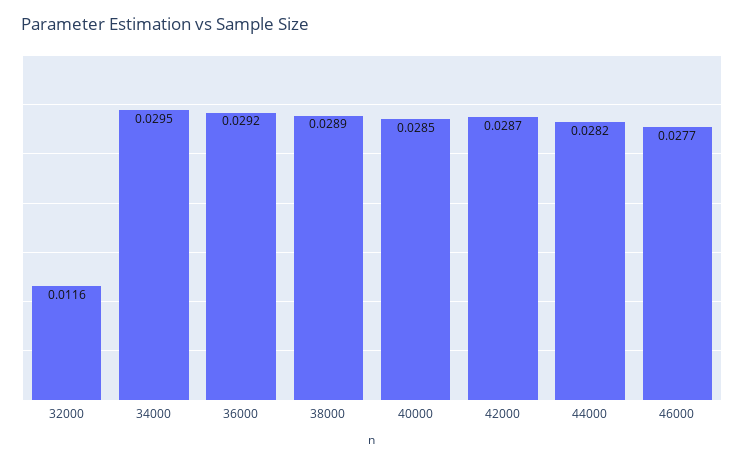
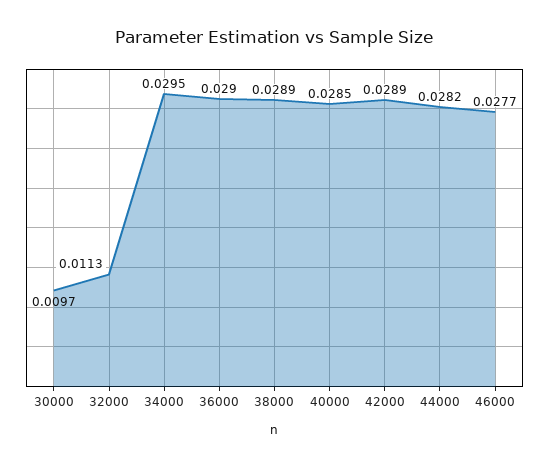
32000: 0.0116 -> 0.0113
36000: 0.0292 -> 0.029
42000: 0.0287 -> 0.0289
30000: none -> 0.0097

